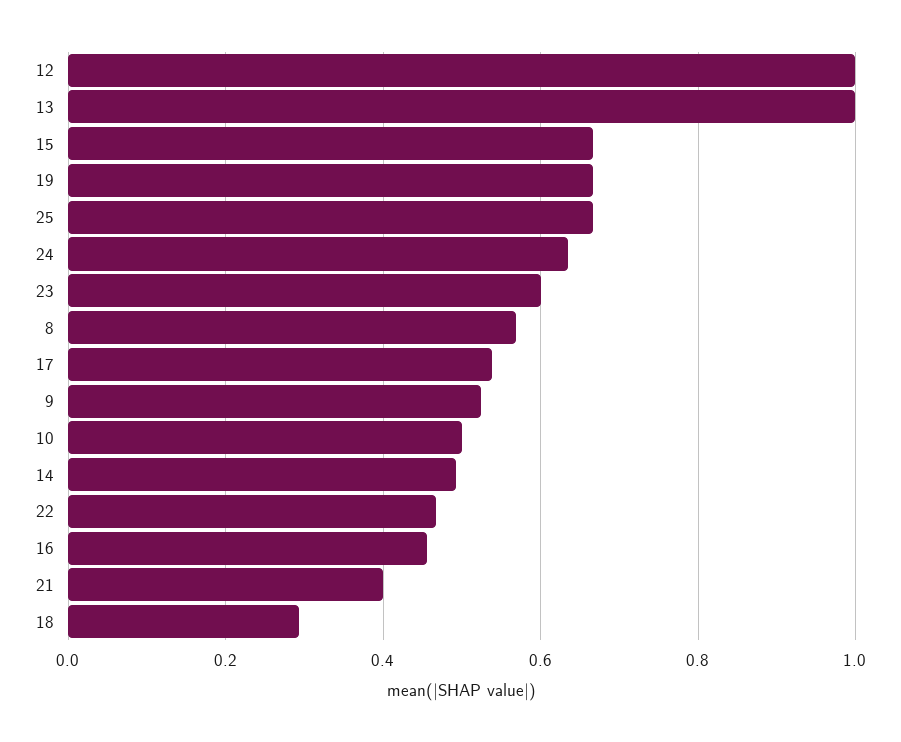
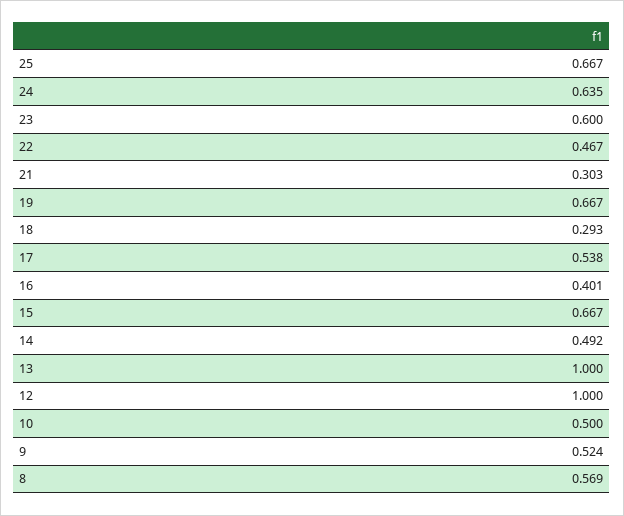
16: 0.46 -> 0.401
21: 0.4 -> 0.303

